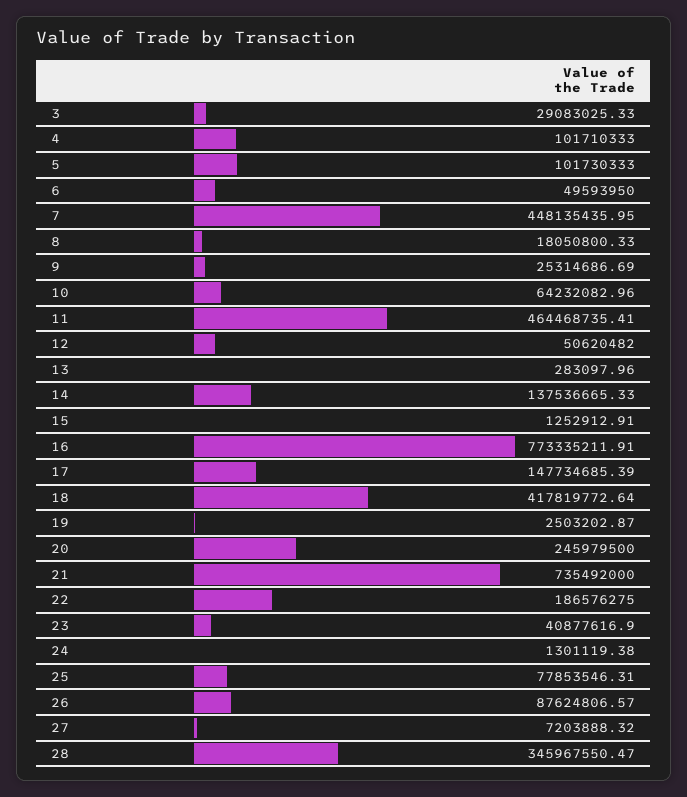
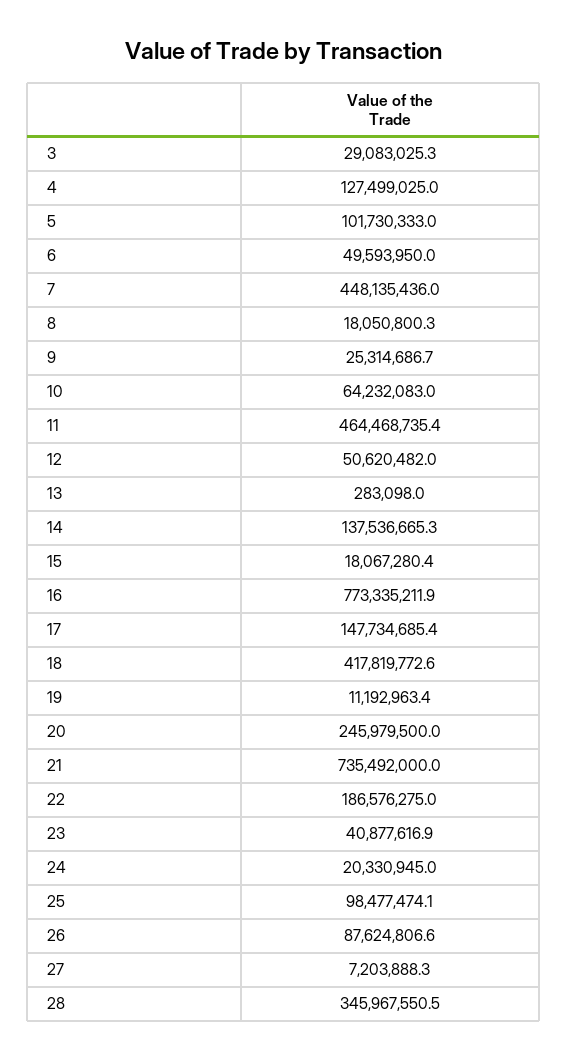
4: 101710333 -> 127499025
15: 1252912.91 -> 18067280.4
19: 2503202.87 -> 11192963.4
24: 1301119.38 -> 20330945
25: 77853546.31 -> 98477474.1

